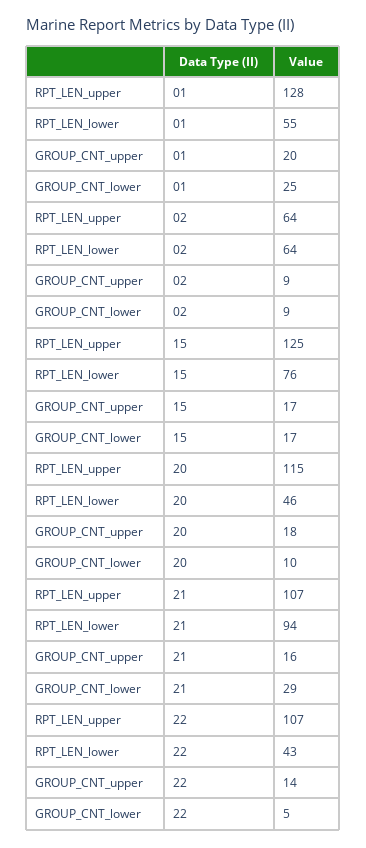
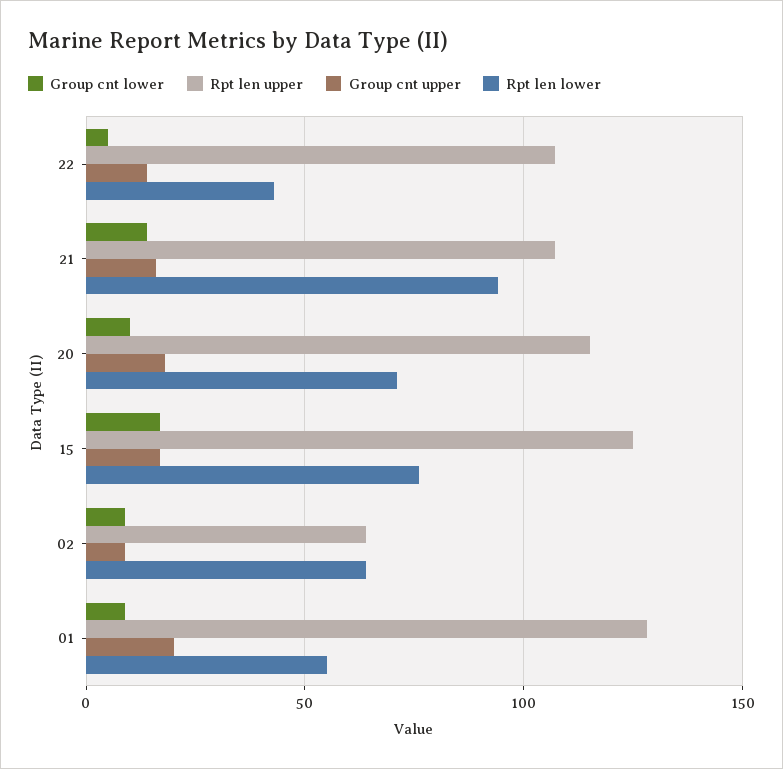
GROUP_CNT_lower, 01: 25 -> 10
RPT_LEN_lower, 20: 46 -> 70
GROUP_CNT_lower, 21: 29 -> 15

